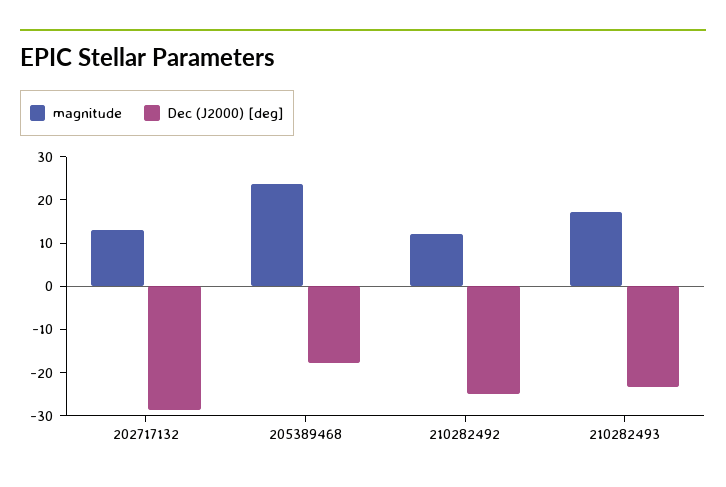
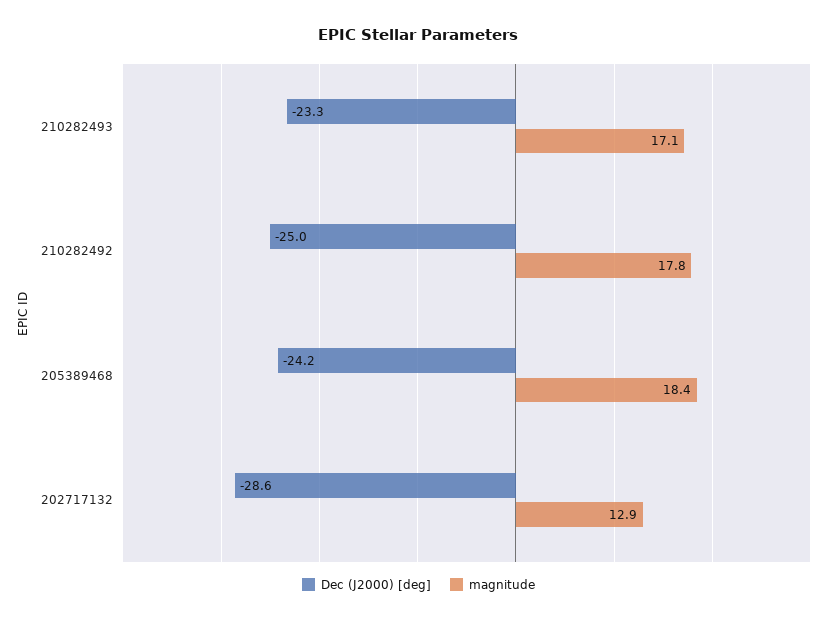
magnitude, 205389468: 24 -> 18.4
Dec (J2000) [deg], 205389468: -18 -> -24.2
magnitude, 210282492: 12 -> 17.8

